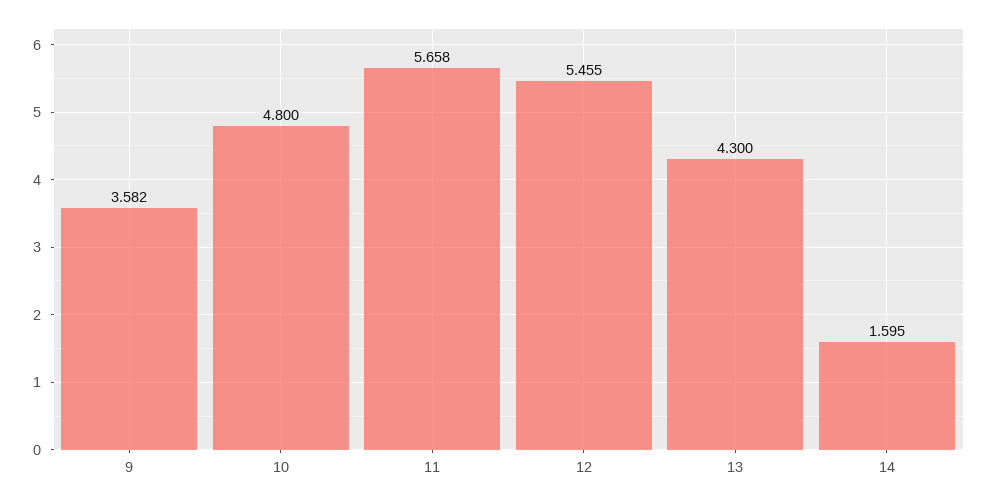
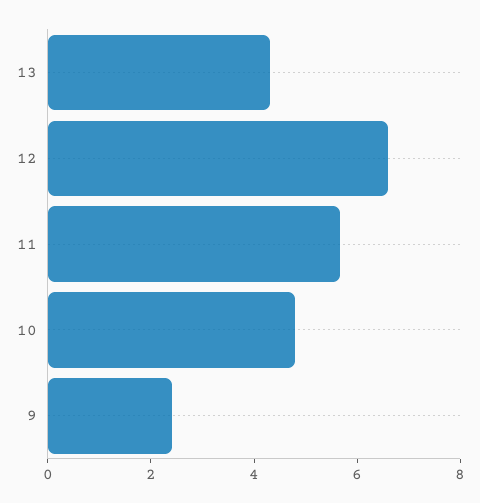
9: 3.582 -> 2.5
12: 5.455 -> 6.5
14: 1.595 -> none

